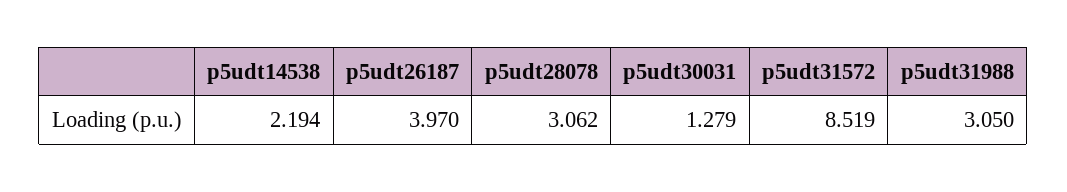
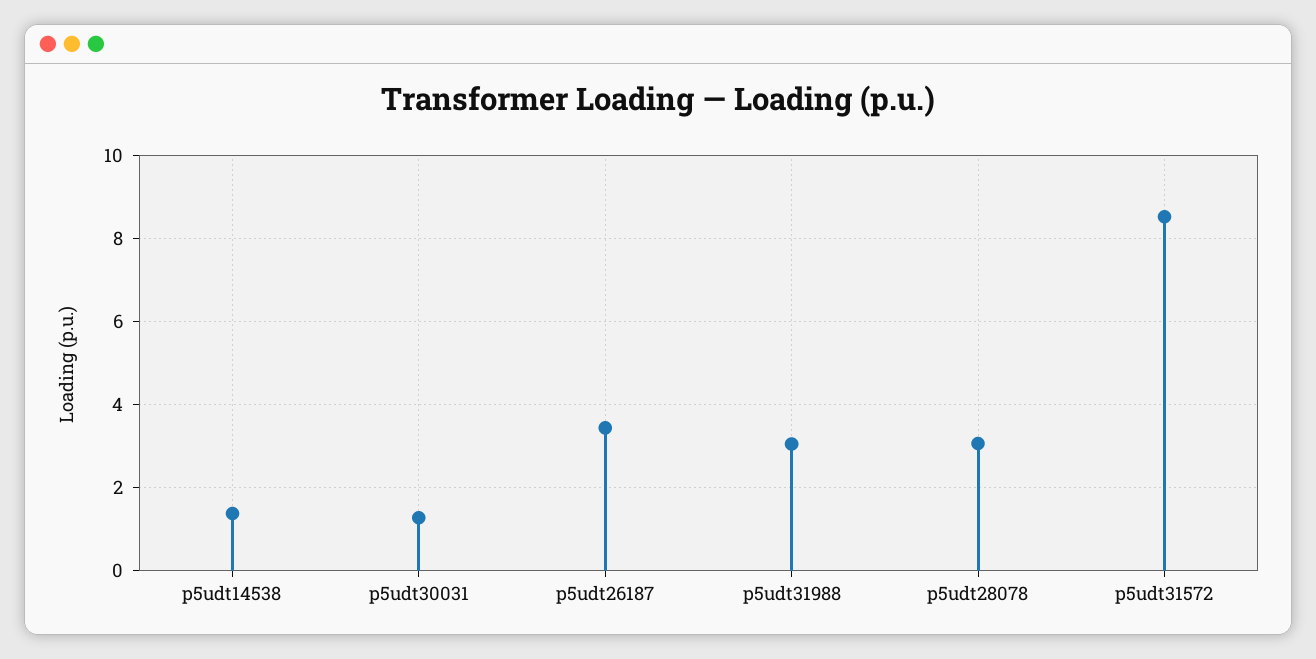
p5udt14538: 2.194 -> 1.4
p5udt26187: 3.97 -> 3.4

